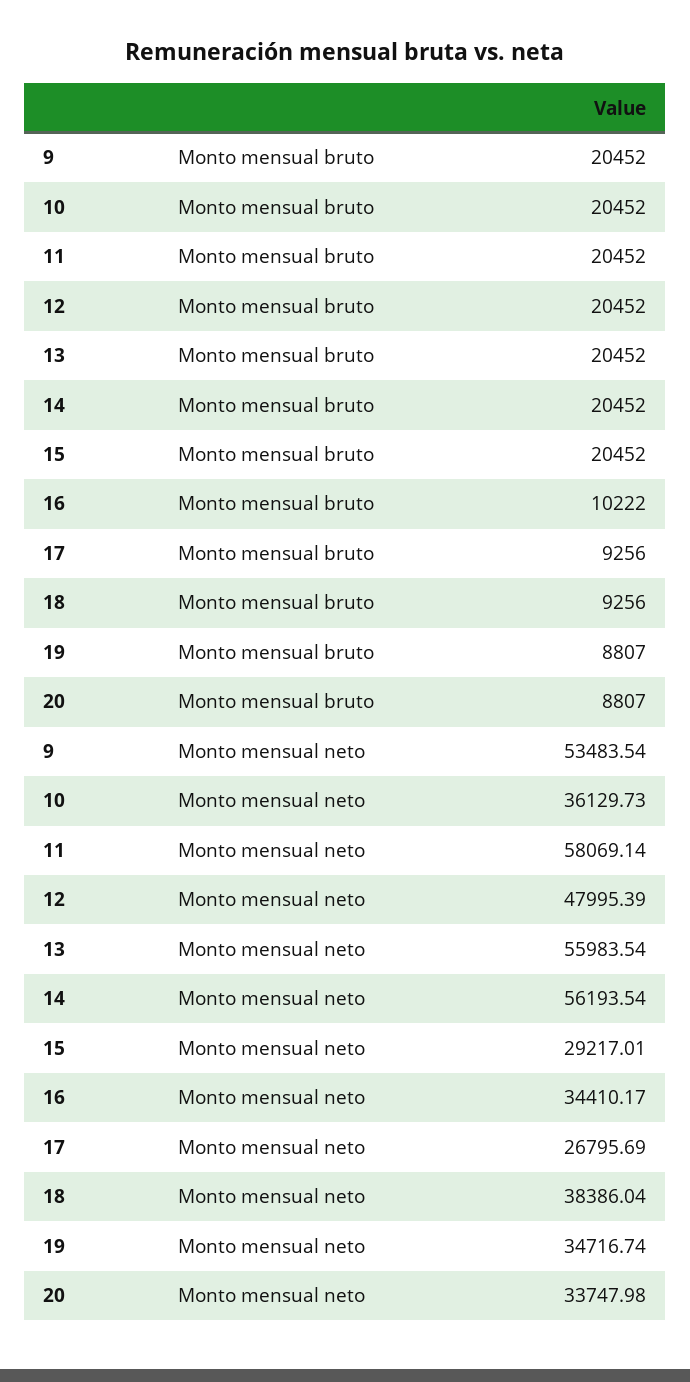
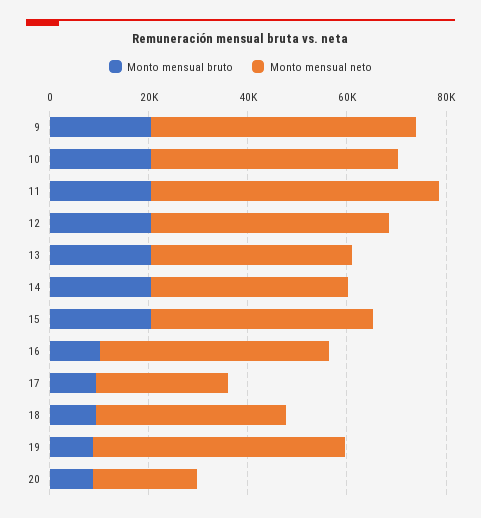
Monto mensual neto, 10: 36129.73 -> 50000
Monto mensual neto, 13: 55983.54 -> 40000
Monto mensual neto, 14: 56193.54 -> 40000
Monto mensual neto, 15: 29217.01 -> 45000
Monto mensual neto, 16: 34410.17 -> 45000
Monto mensual neto, 19: 34716.74 -> 50000
Monto mensual neto, 20: 33747.98 -> 20000

